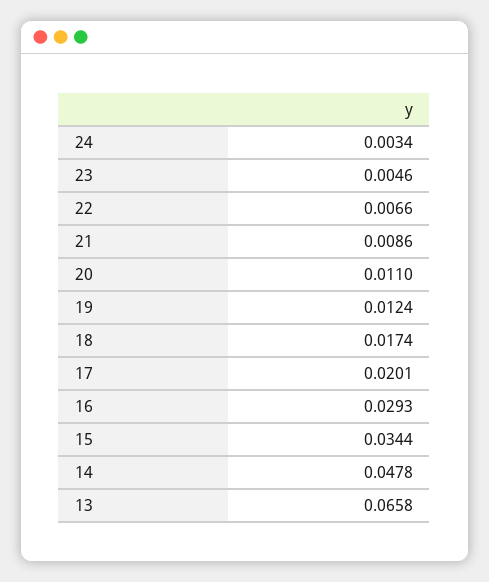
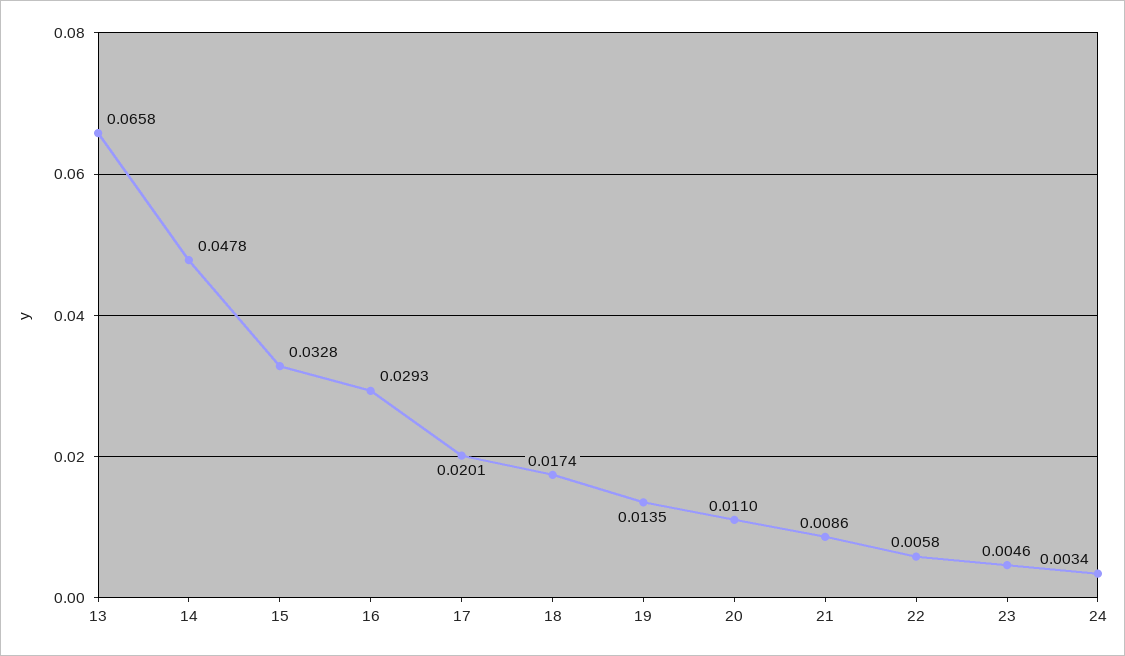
22: 0.0066 -> 0.0058
19: 0.0124 -> 0.0135
15: 0.0344 -> 0.0328

